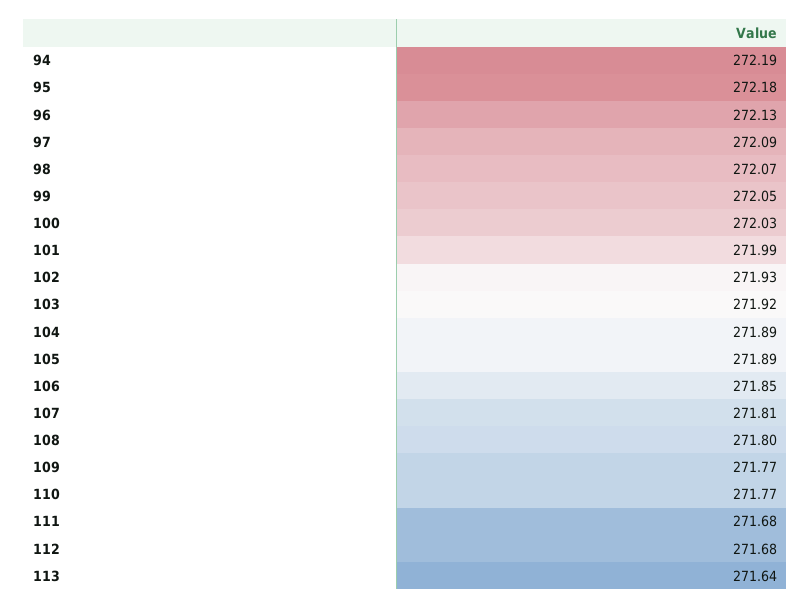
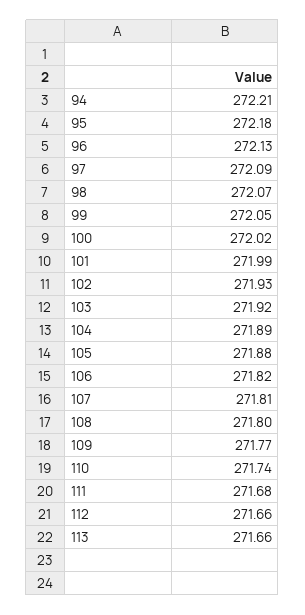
94: 272.19 -> 272.21
100: 272.03 -> 272.02
105: 271.89 -> 271.88
106: 271.85 -> 271.82
110: 271.77 -> 271.74
112: 271.68 -> 271.66
113: 271.64 -> 271.66

